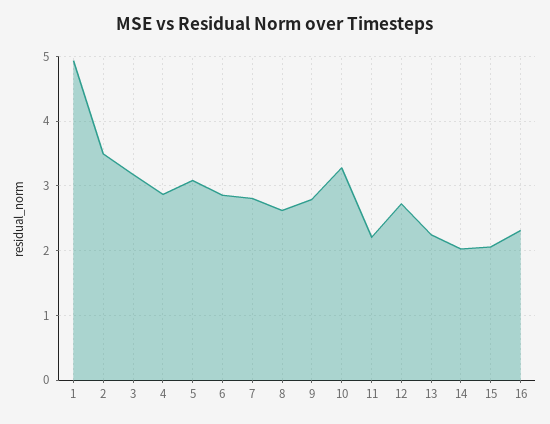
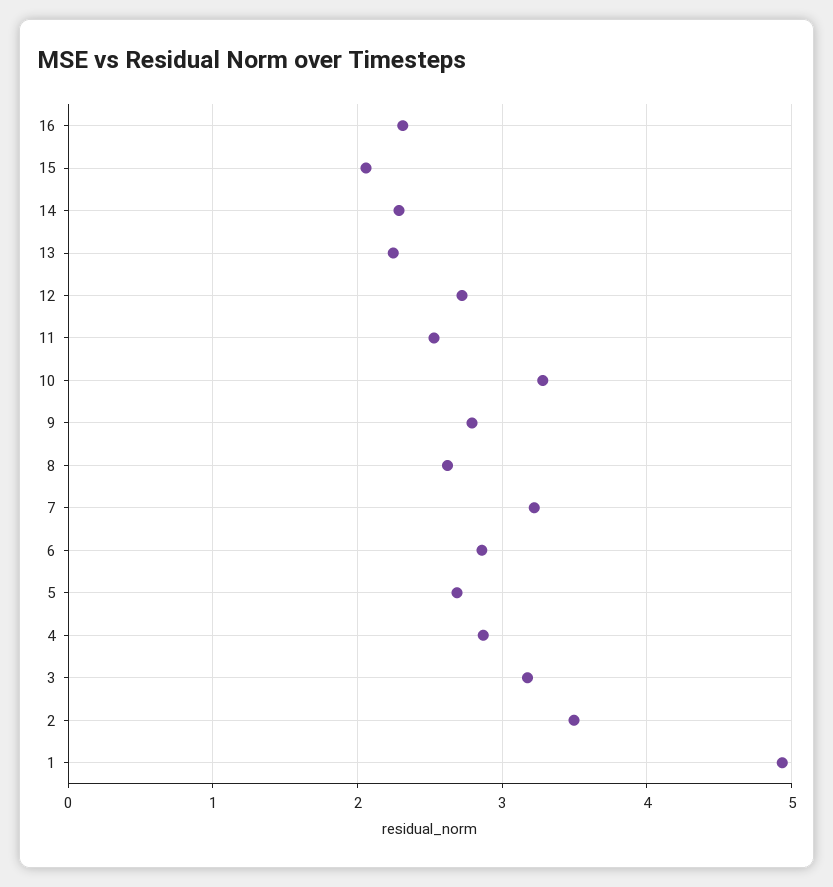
5: 3.1 -> 2.7
7: 2.8 -> 3.2
11: 2.2 -> 2.5
14: 2 -> 2.3

